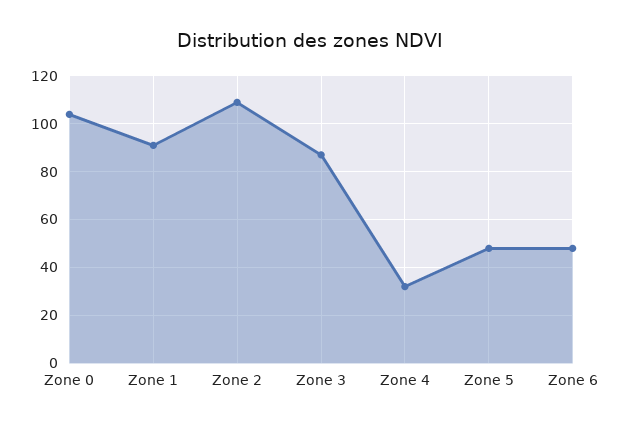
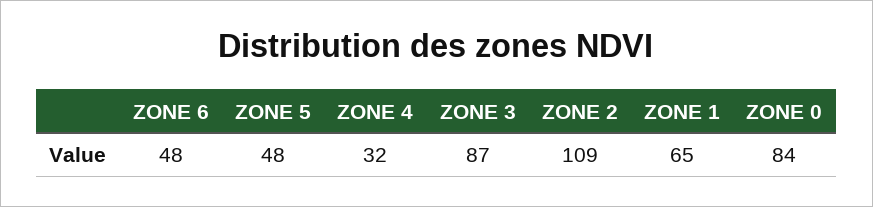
Zone 0: 105 -> 84
Zone 1: 90 -> 65

